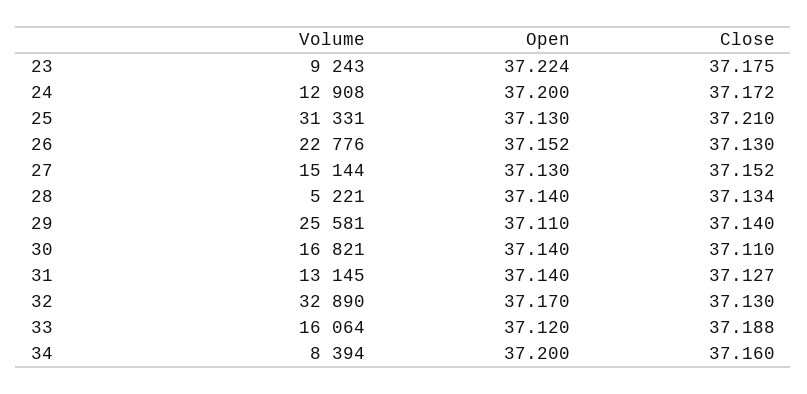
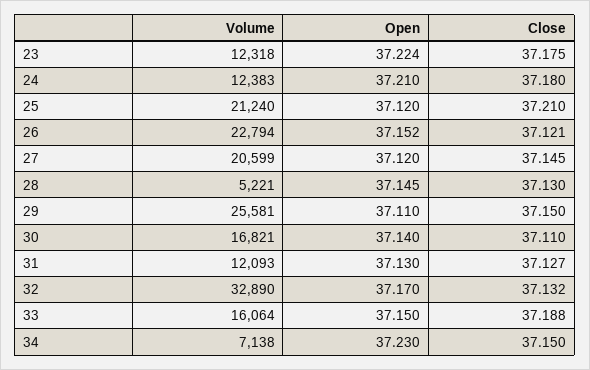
Volume, 23: 9243 -> 12318
Volume, 24: 12908 -> 12383
Open, 24: 37.2 -> 37.21
Close, 24: 37.172 -> 37.18
Volume, 25: 31331 -> 21240
Open, 25: 37.13 -> 37.12
Volume, 26: 22776 -> 22794
Close, 26: 37.13 -> 37.121
Volume, 27: 15144 -> 20599
Open, 27: 37.13 -> 37.12
Close, 27: 37.152 -> 37.145
Open, 28: 37.14 -> 37.145
Close, 28: 37.134 -> 37.13
Close, 29: 37.14 -> 37.15
Volume, 31: 13145 -> 12093
Open, 31: 37.14 -> 37.13
Close, 32: 37.13 -> 37.132
Open, 33: 37.12 -> 37.15
Volume, 34: 8394 -> 7138
Open, 34: 37.2 -> 37.23
Close, 34: 37.16 -> 37.15

